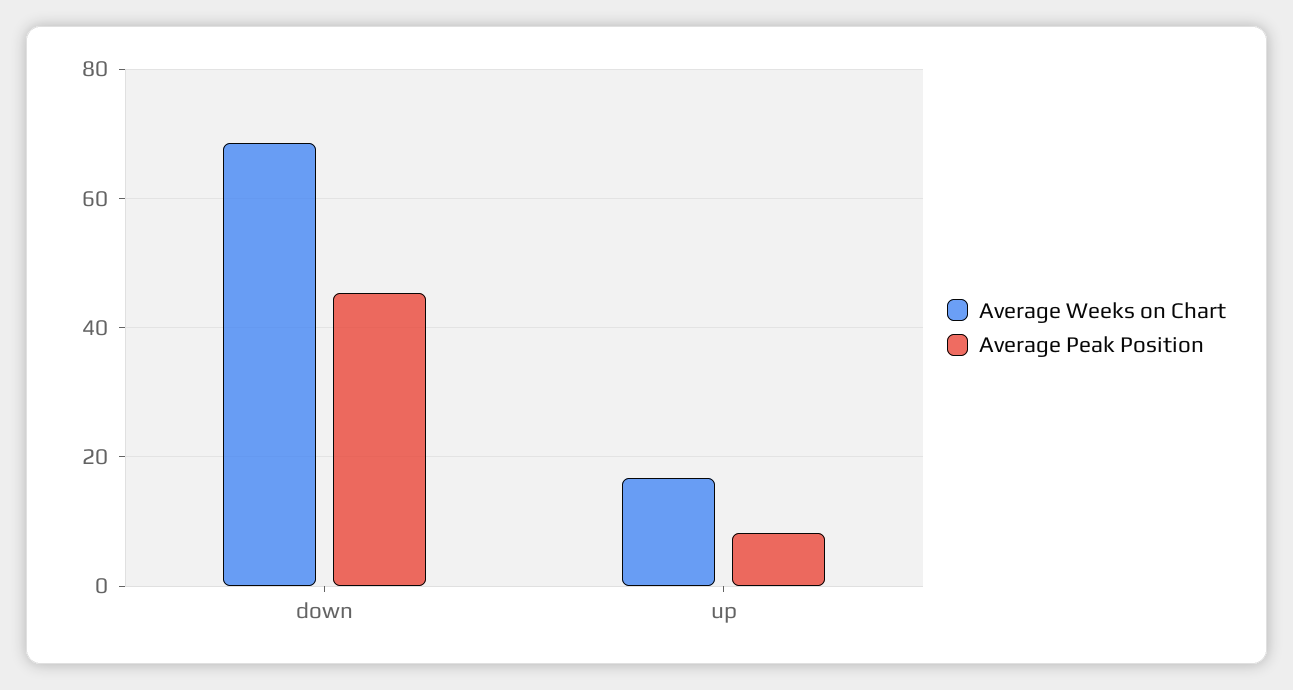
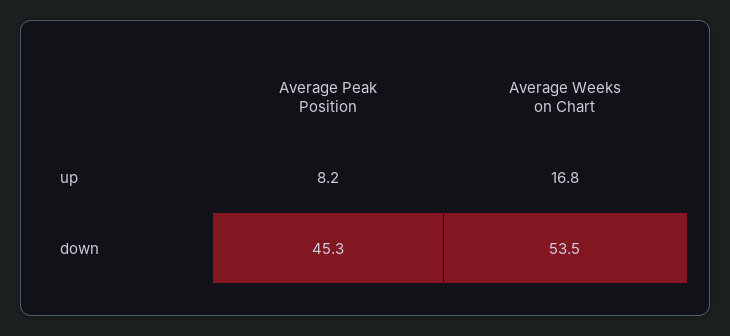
Average Weeks on Chart, down: 68 -> 53.5

